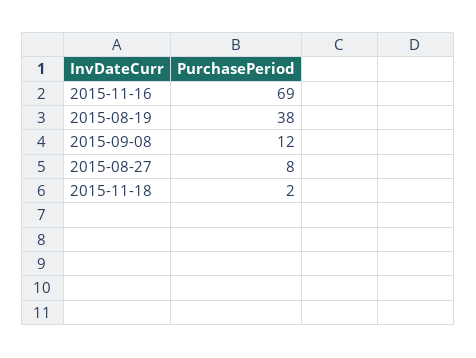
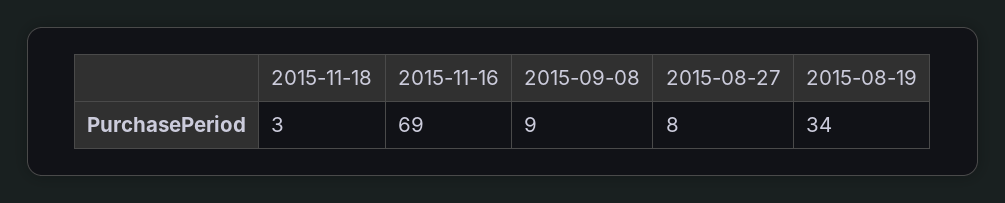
2015-08-19: 38 -> 34
2015-09-08: 12 -> 9
2015-11-18: 2 -> 3

